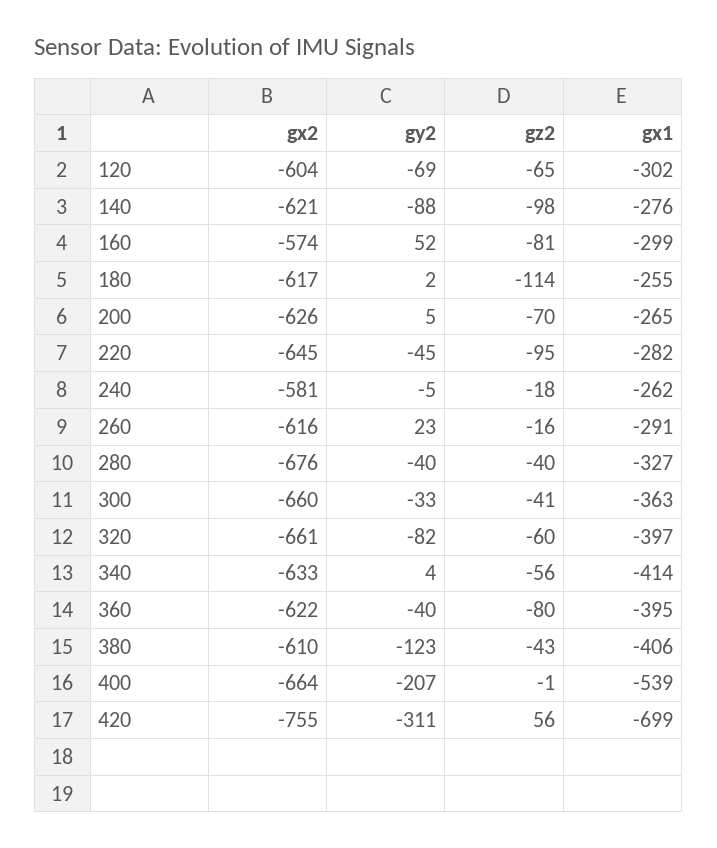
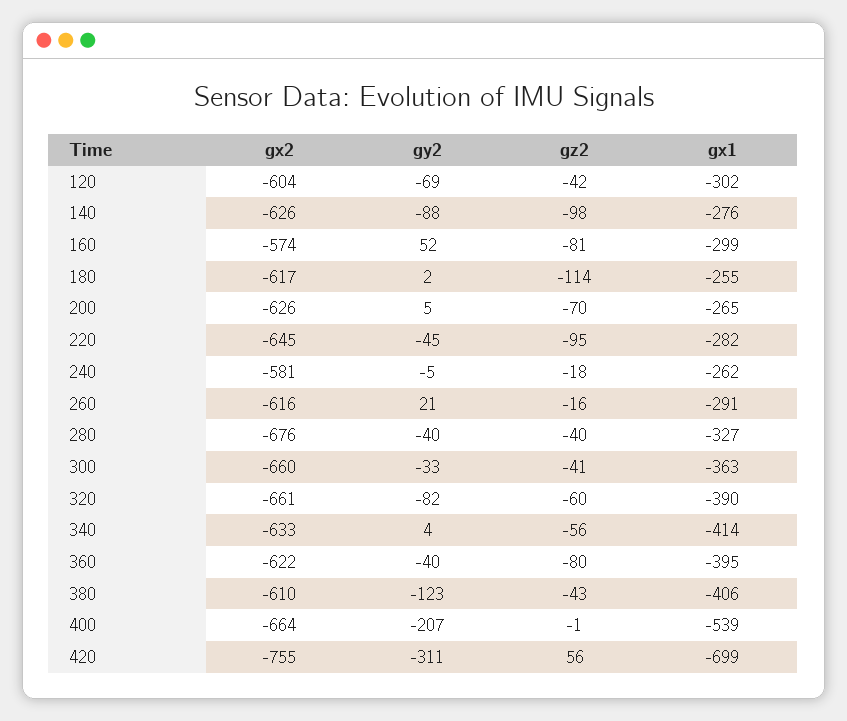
gz2, 120: -65 -> -42
gx2, 140: -621 -> -626
gy2, 260: 23 -> 21
gx1, 320: -397 -> -390

